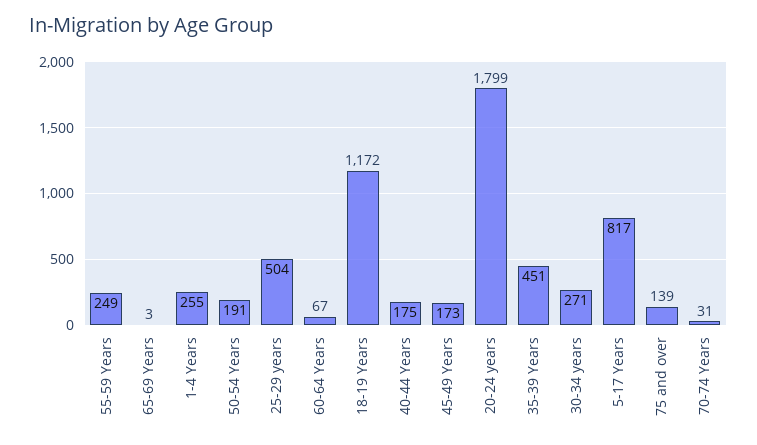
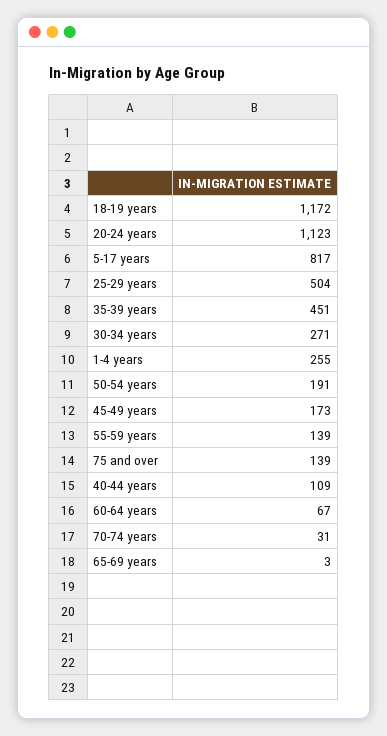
55-59 Years: 249 -> 139
40-44 Years: 175 -> 109
20-24 years: 1799 -> 1123

